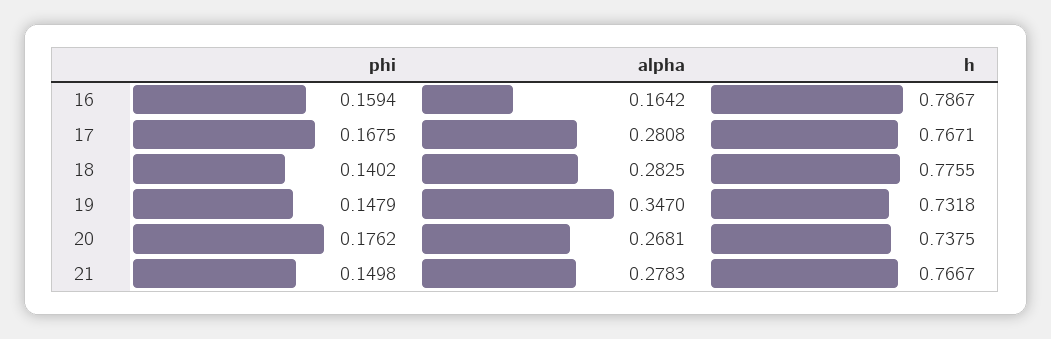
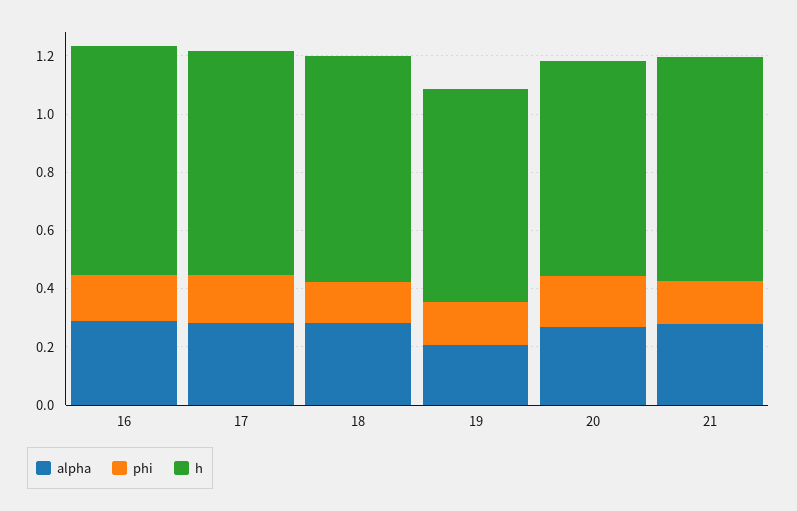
alpha, 16: 0.1642 -> 0.3
alpha, 19: 0.347 -> 0.2

